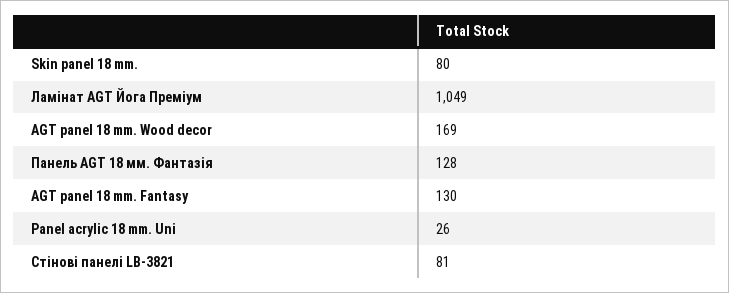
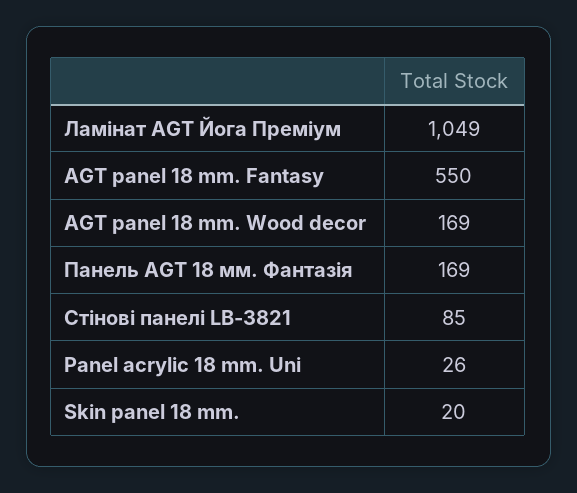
Skin panel 18 mm.: 80 -> 20
Панель AGT 18 мм. Фантазія: 128 -> 169
AGT panel 18 mm. Fantasy: 130 -> 550
Стінові панелі LB-3821: 81 -> 85

